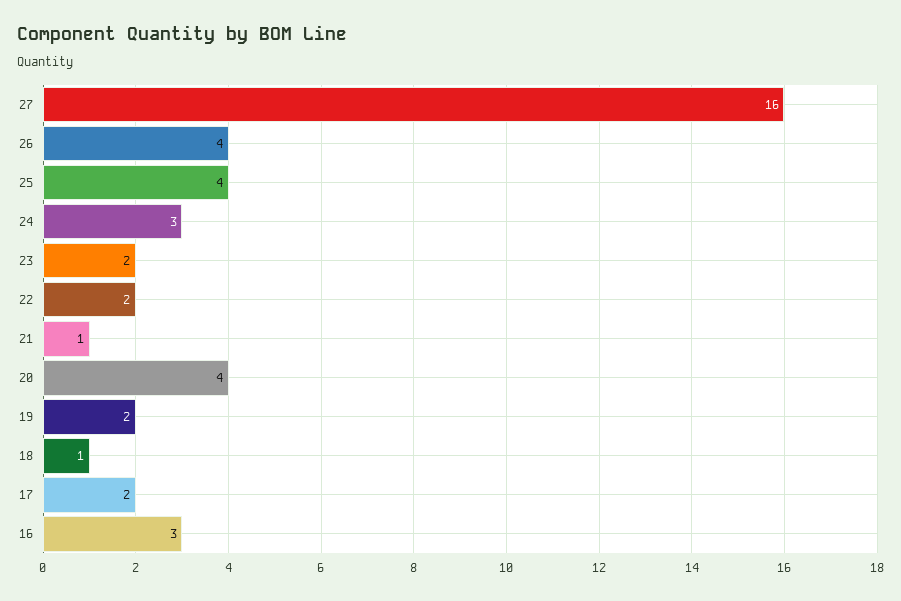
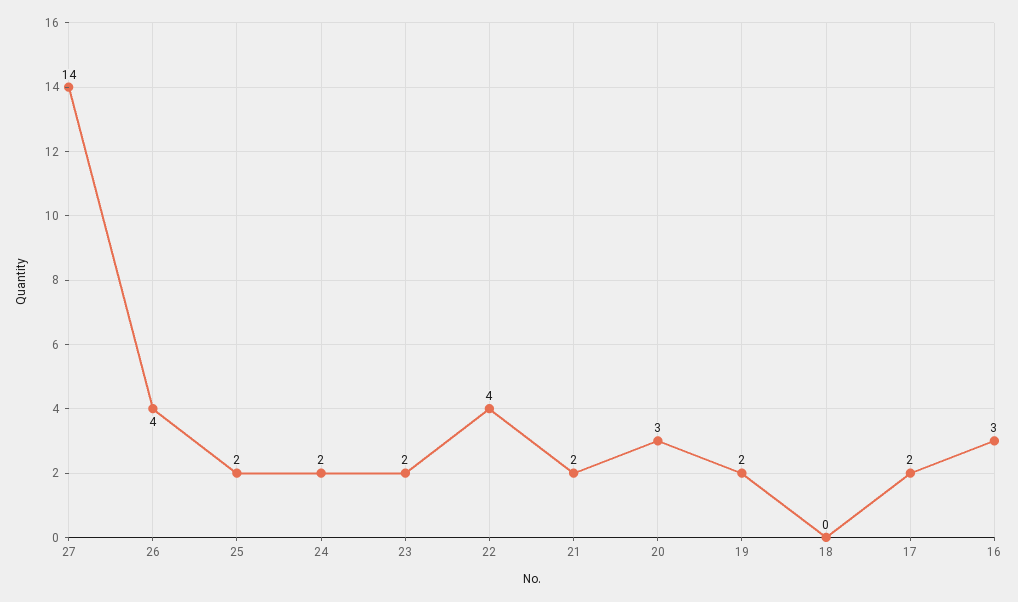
27: 16 -> 14
25: 4 -> 2
24: 3 -> 2
22: 2 -> 4
21: 1 -> 2
20: 4 -> 3
18: 1 -> 0

